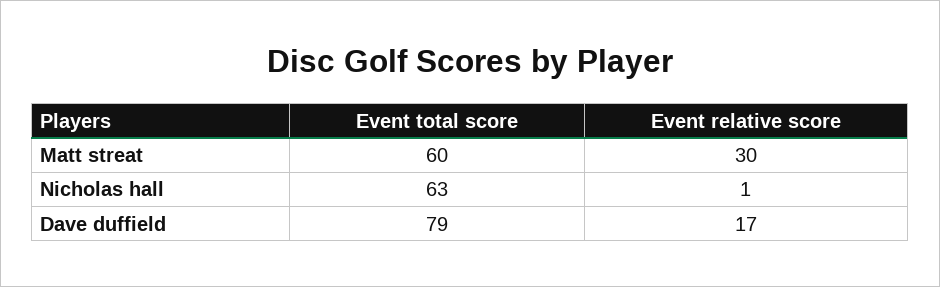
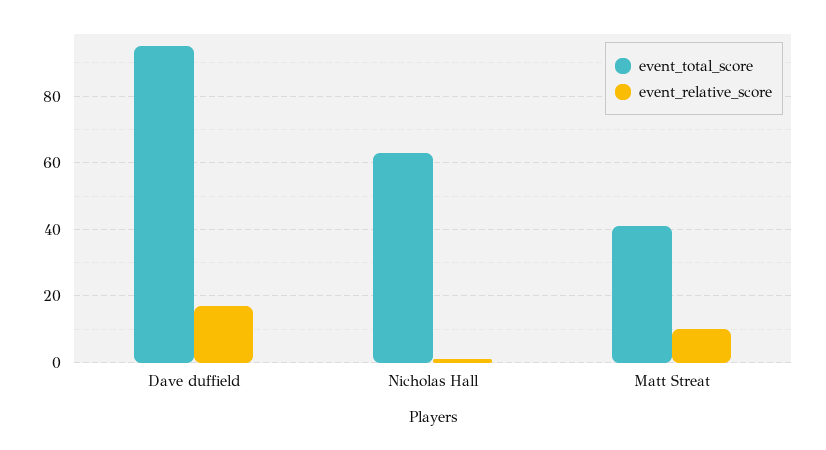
Event total score, Matt streat: 60 -> 40
Event relative score, Matt streat: 30 -> 10
Event total score, Dave duffield: 79 -> 95

